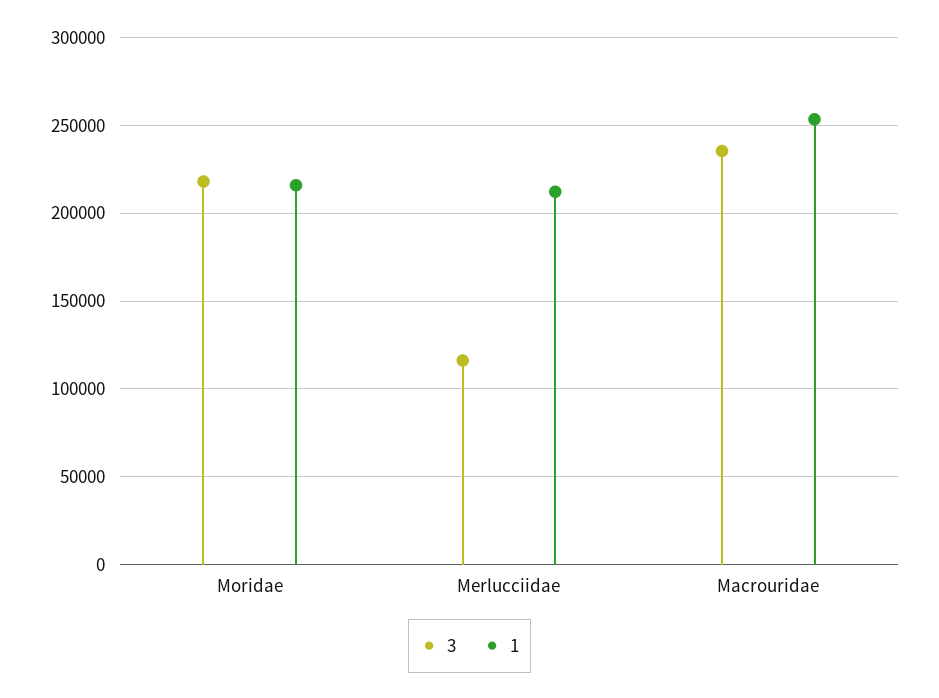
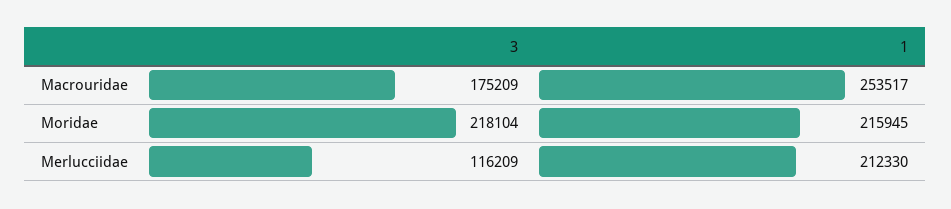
3, Macrouridae: 235000 -> 175209

